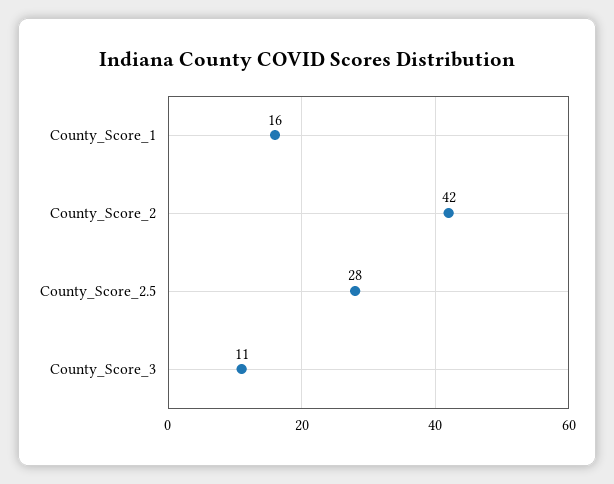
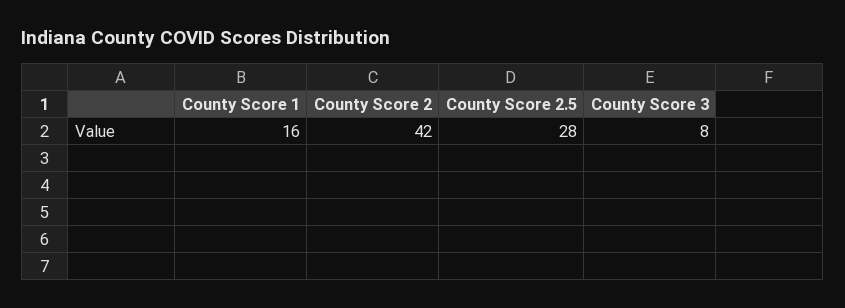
County_Score_3: 11 -> 8

